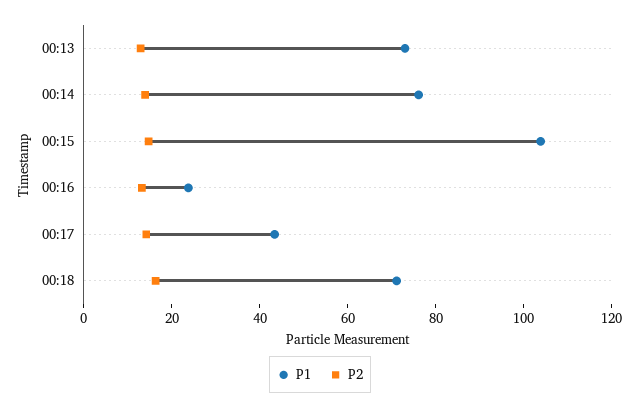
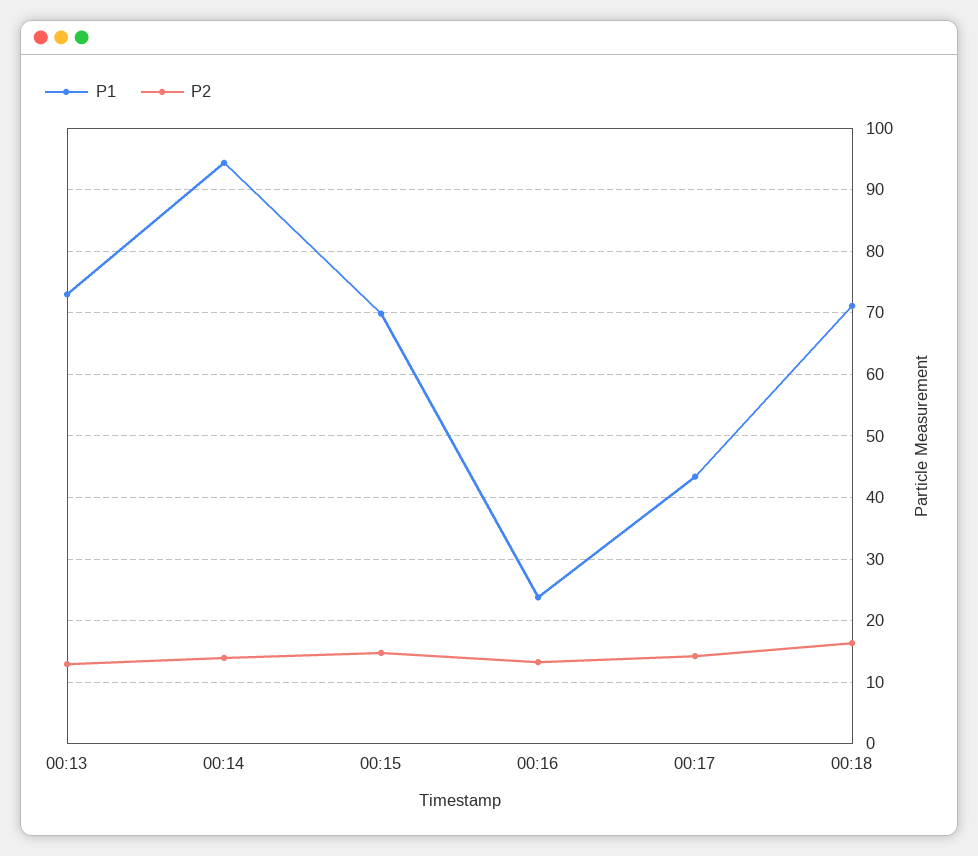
P1, 00:14: 75 -> 94
P1, 00:15: 105 -> 70

